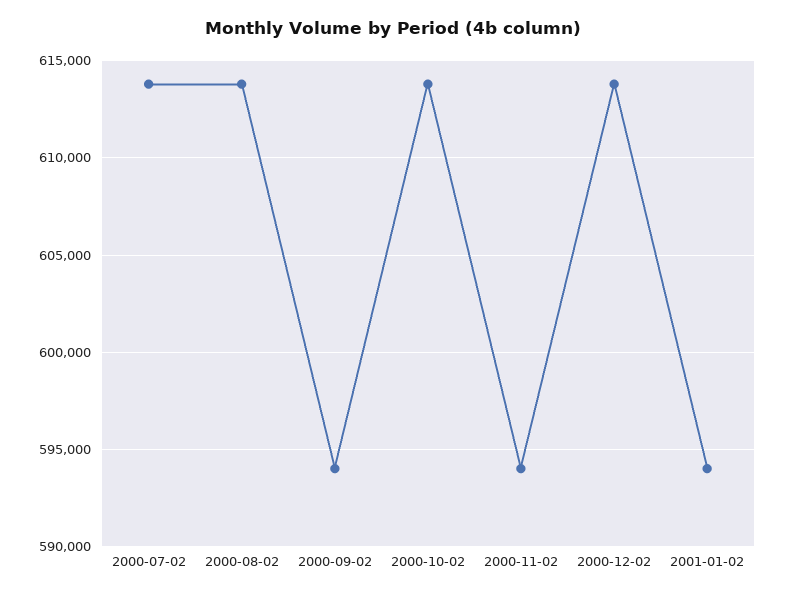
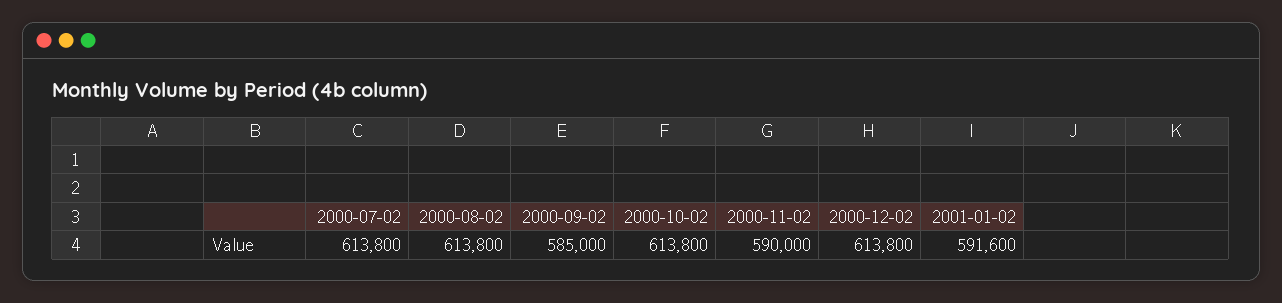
2000-09-02: 594000 -> 585000
2000-11-02: 594000 -> 590000
2001-01-02: 594000 -> 591600

